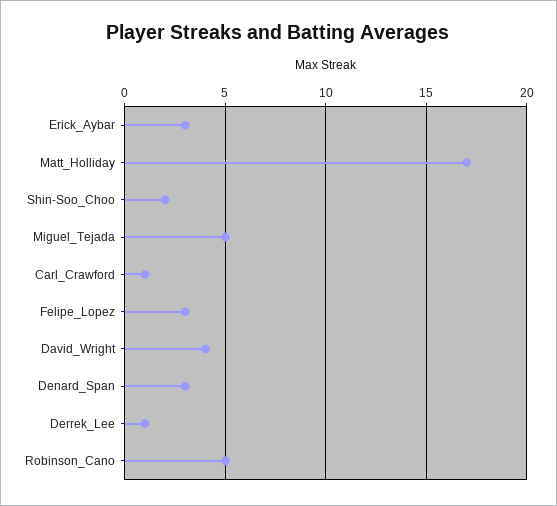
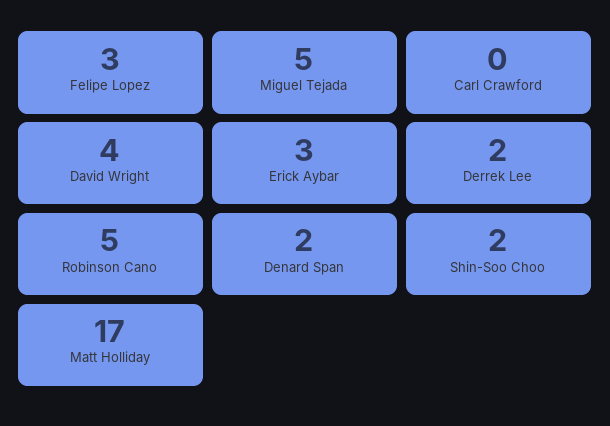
Carl_Crawford: 1 -> 0
Denard_Span: 3 -> 2
Derrek_Lee: 1 -> 2

